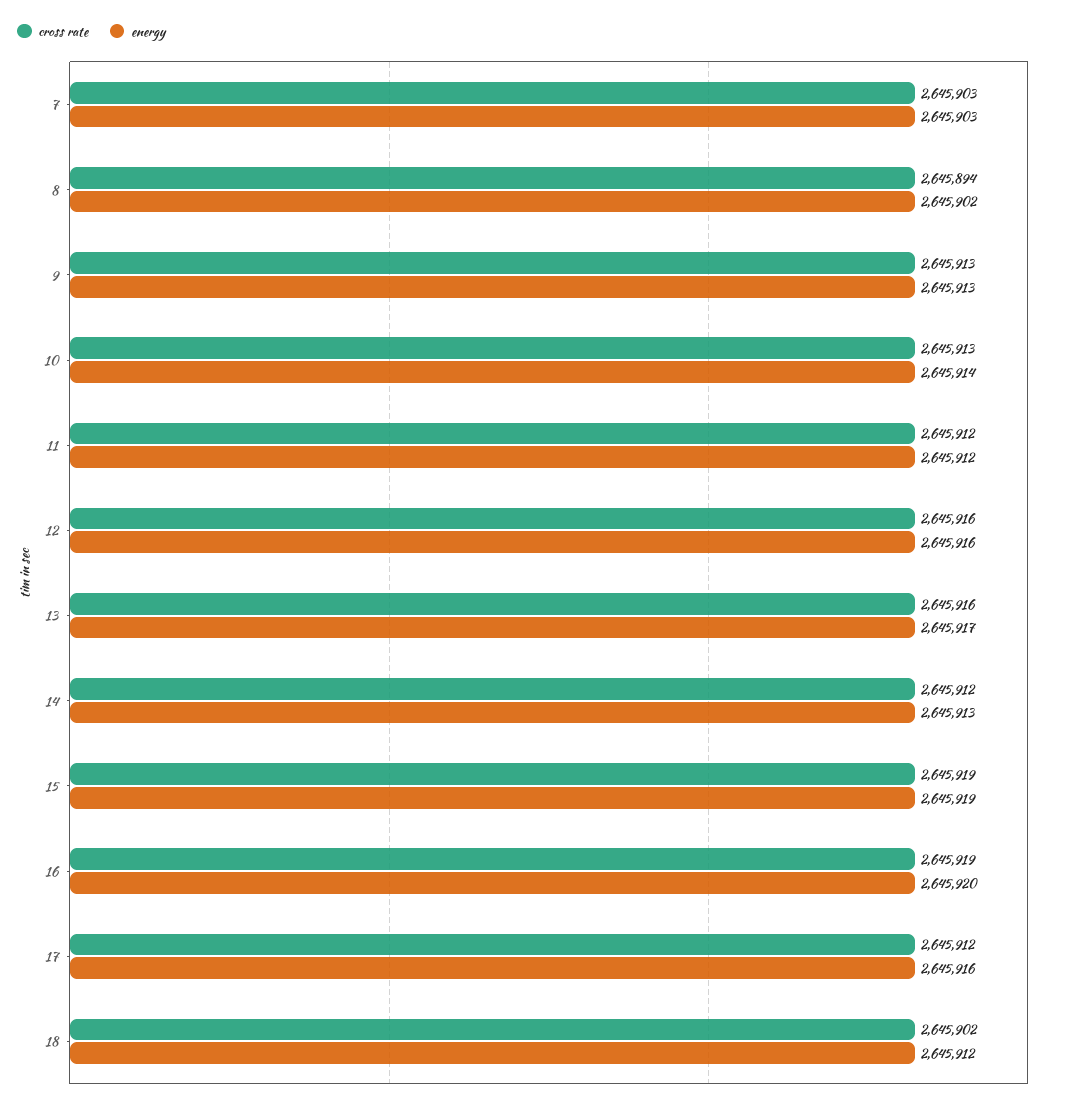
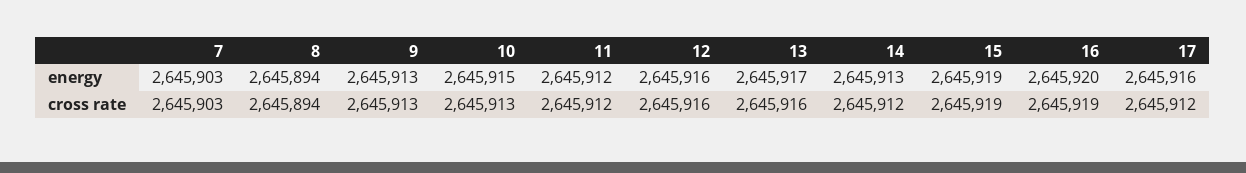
energy, 8: 2645902 -> 2645894
energy, 10: 2645914 -> 2645915
cross rate, 18: 2645902 -> none
energy, 18: 2645912 -> none

